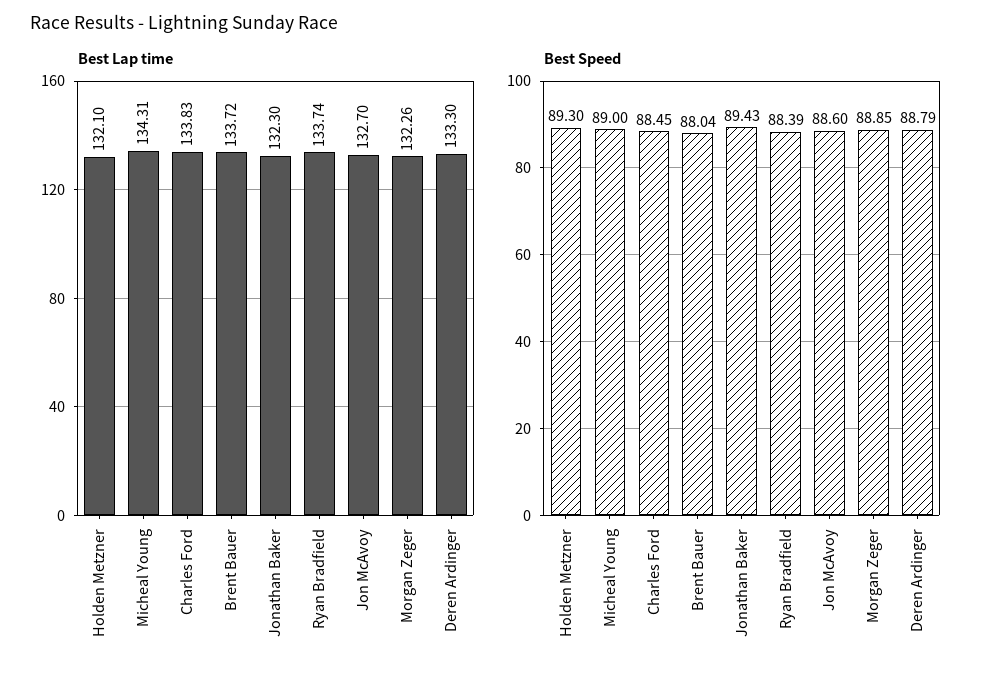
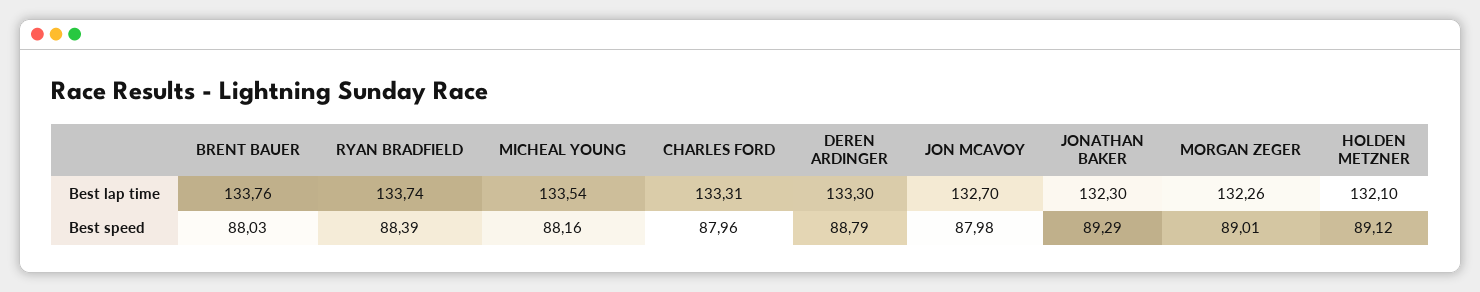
Best Lap time, Micheal Young: 134.31 -> 133.54
Best Lap time, Charles Ford: 133.83 -> 133.31
Best Lap time, Brent Bauer: 133.72 -> 133.76
Best Speed, Holden Metzner: 89.3 -> 89.12
Best Speed, Micheal Young: 89 -> 88.16
Best Speed, Charles Ford: 88.45 -> 87.96
Best Speed, Brent Bauer: 88.04 -> 88.03
Best Speed, Jonathan Baker: 89.43 -> 89.29
Best Speed, Jon McAvoy: 88.6 -> 87.98
Best Speed, Morgan Zeger: 88.85 -> 89.01

